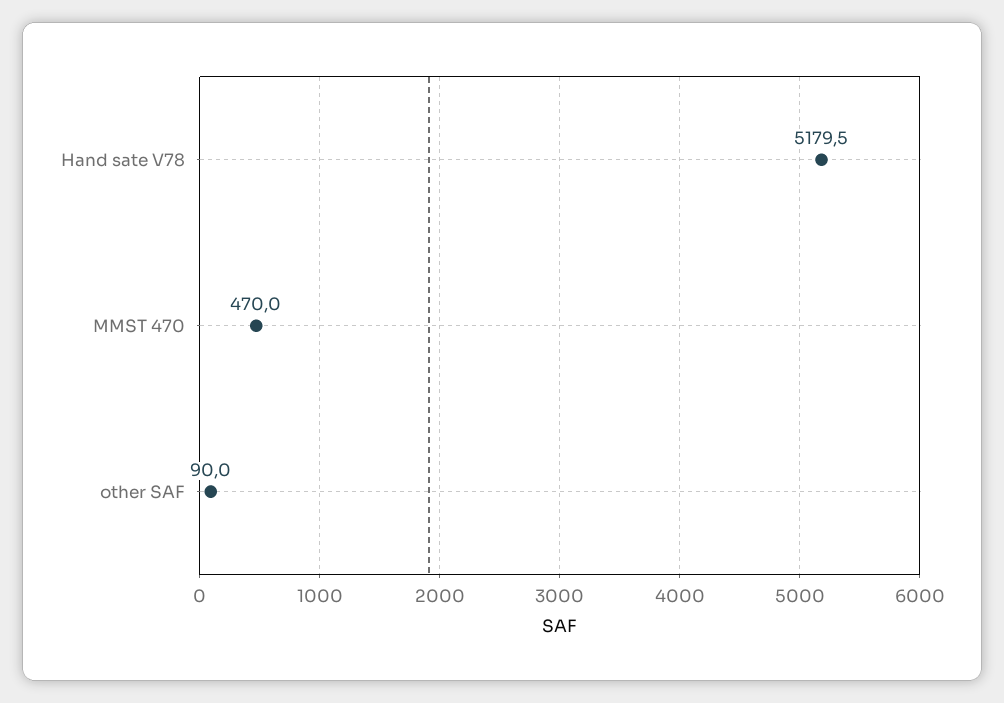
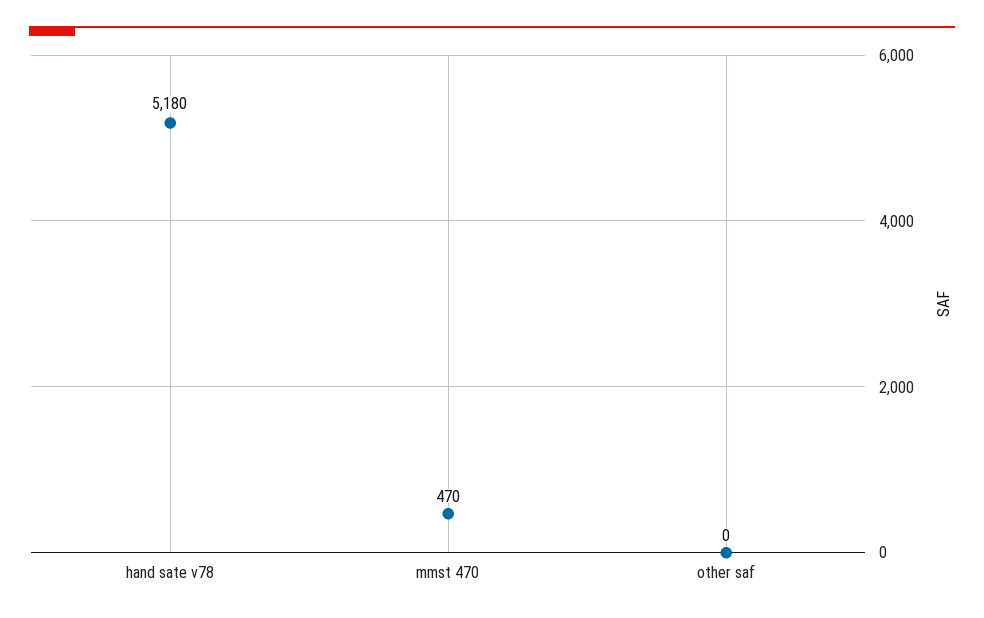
other SAF: 90 -> 0

